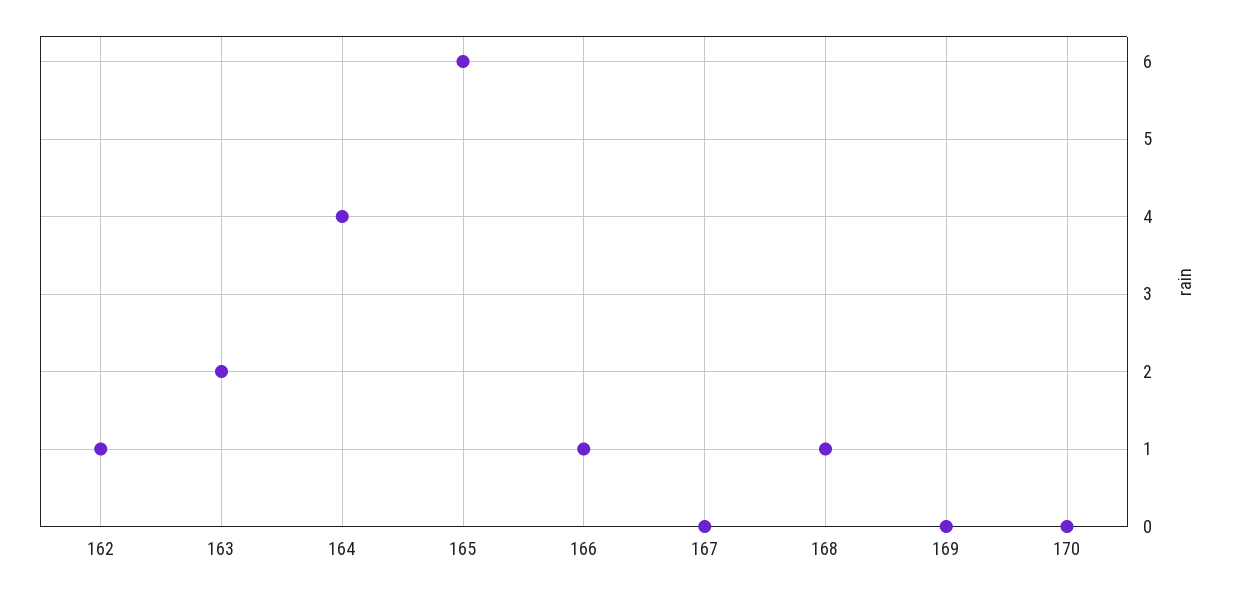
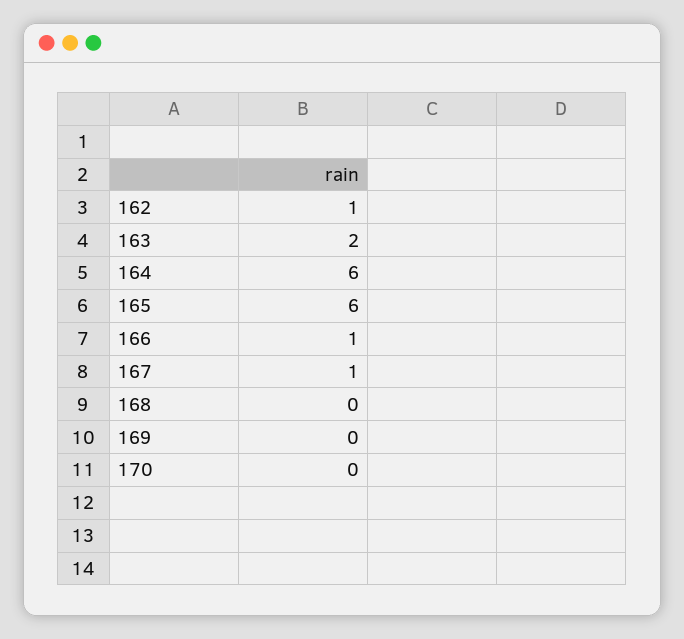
164: 4 -> 6
167: 0 -> 1
168: 1 -> 0

